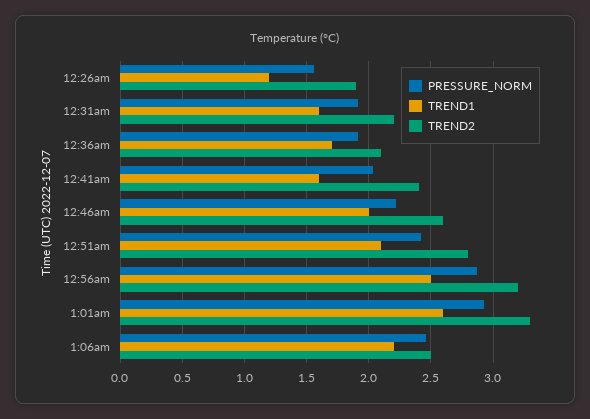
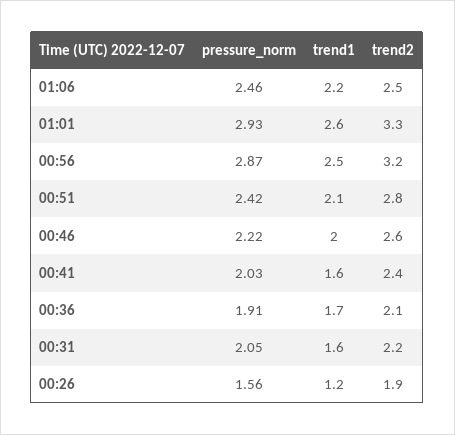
PRESSURE_NORM, 12:31am: 1.9 -> 2.05

